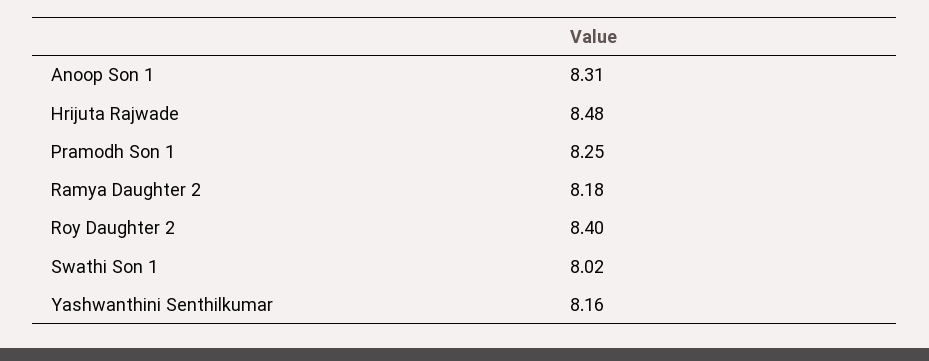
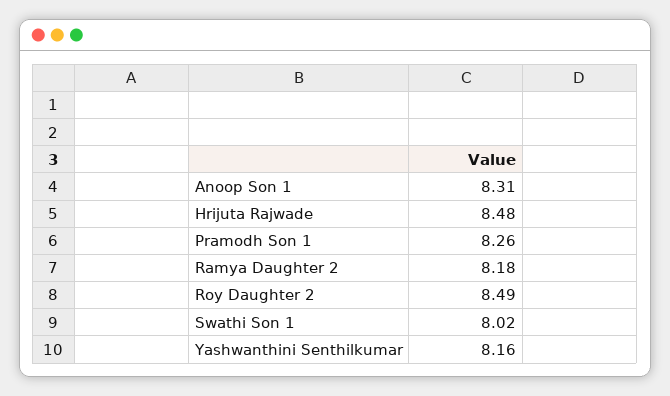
Pramodh Son 1: 8.25 -> 8.26
Roy Daughter 2: 8.4 -> 8.49

